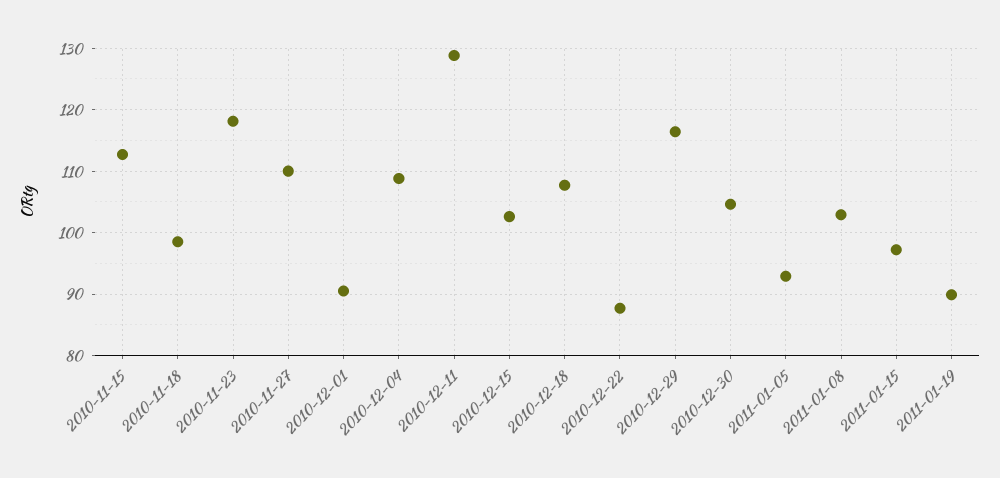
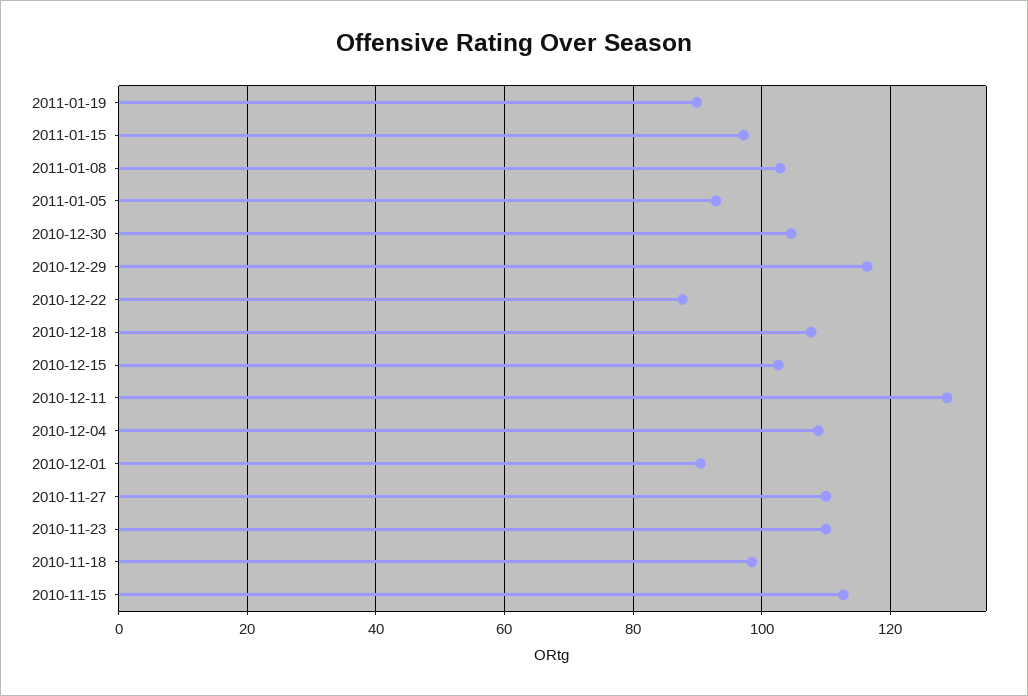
2010-11-23: 118 -> 110

